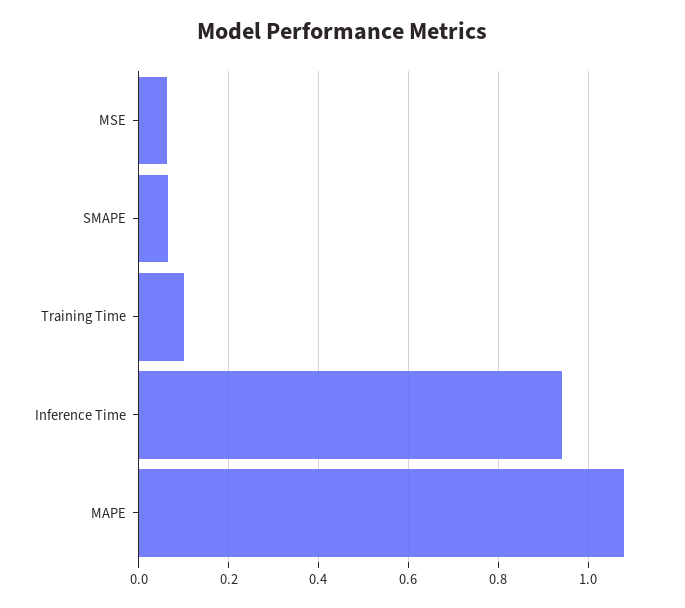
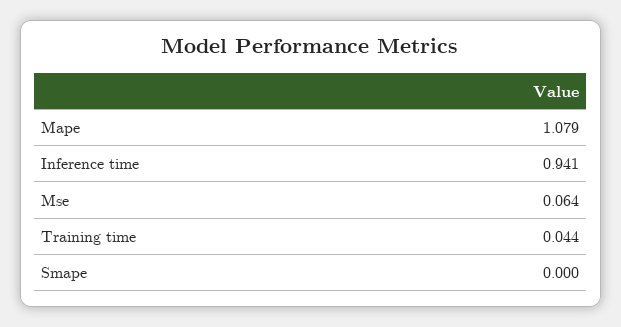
SMAPE: 0.06 -> 0
Training Time: 0.1 -> 0.044

